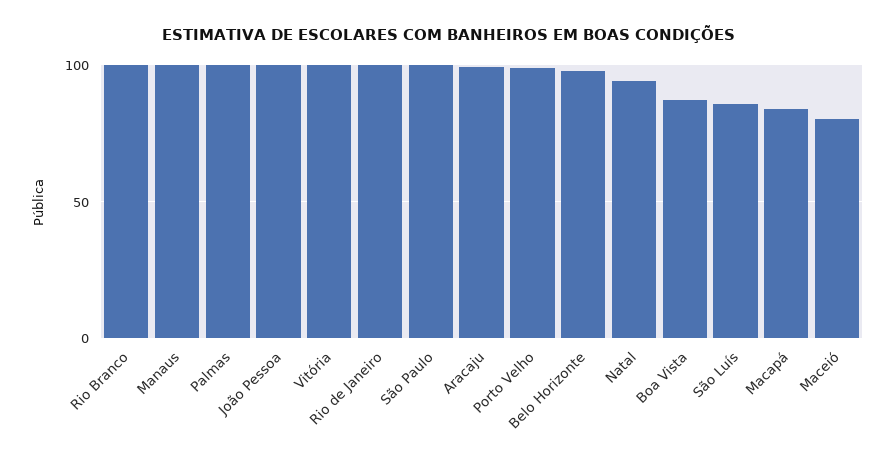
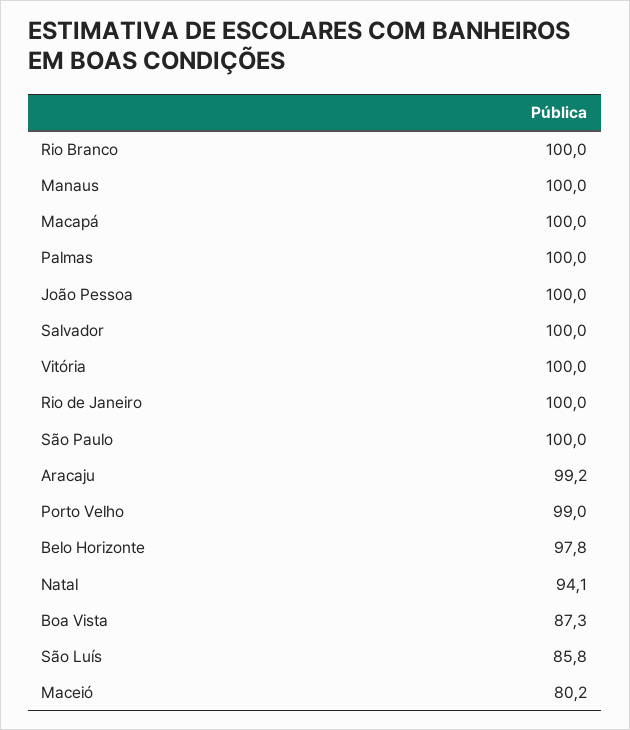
Macapá: 85 -> 100
Salvador: none -> 100

